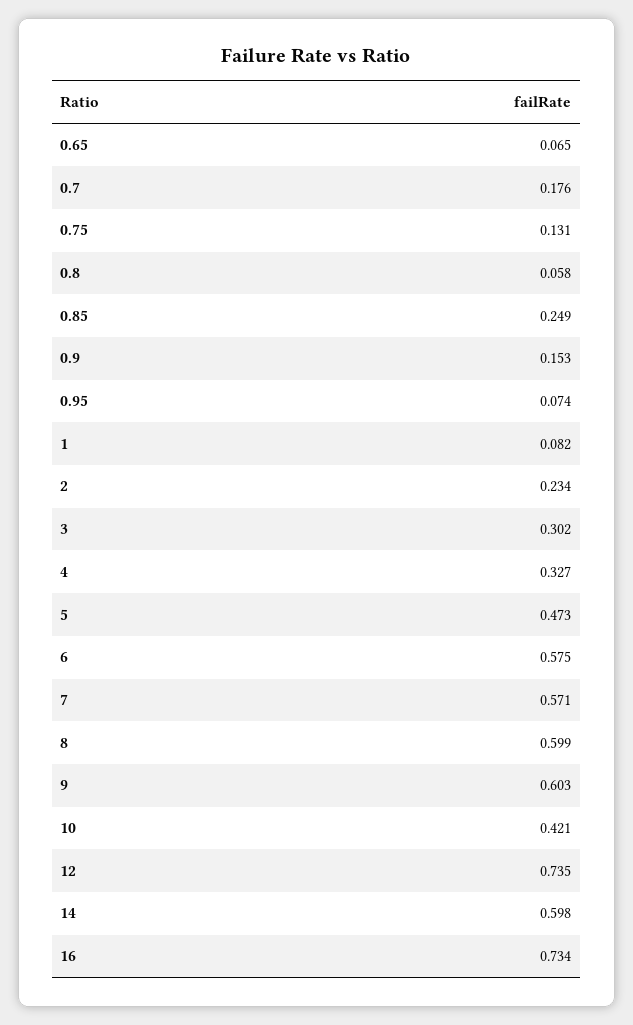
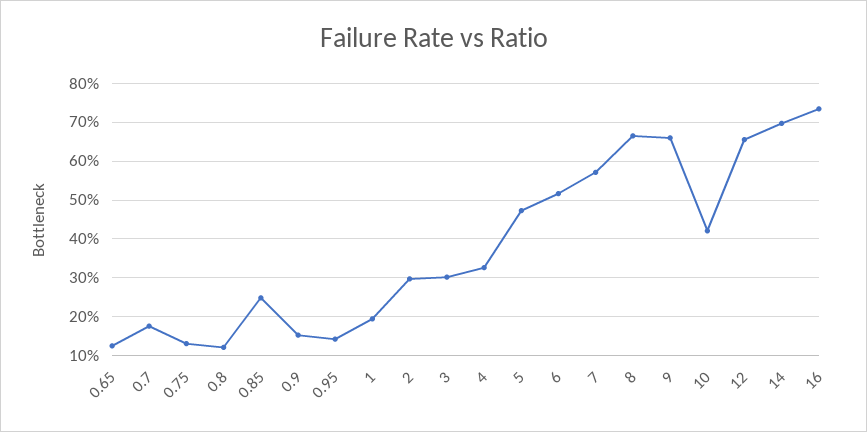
0.65: 0.065 -> 0.12
0.8: 0.058 -> 0.12
0.95: 0.074 -> 0.14
1: 0.082 -> 0.2
2: 0.234 -> 0.3
6: 0.575 -> 0.52
8: 0.599 -> 0.66
9: 0.603 -> 0.66
12: 0.735 -> 0.66
14: 0.598 -> 0.7

